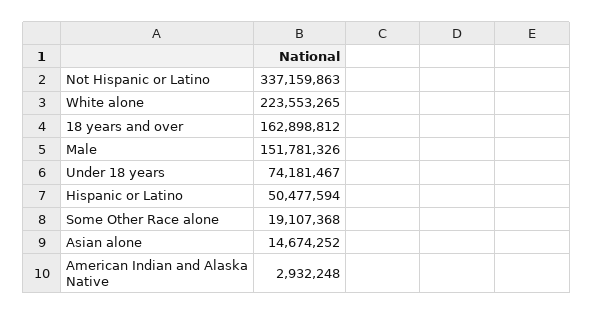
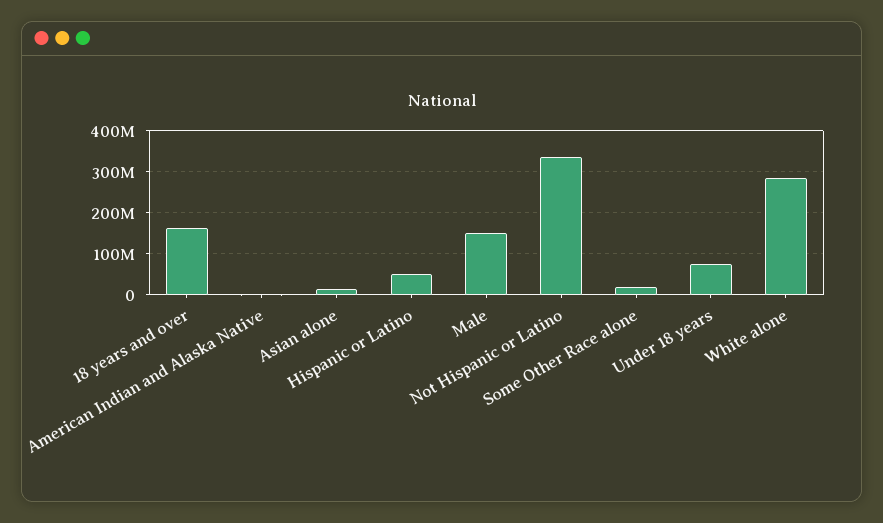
White alone: 223553265 -> 280000000

